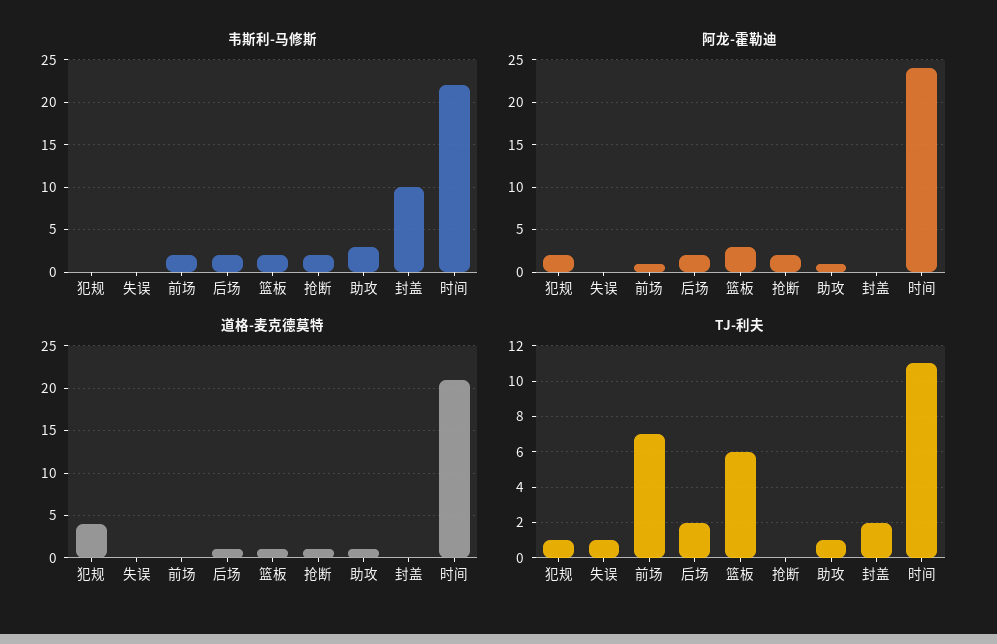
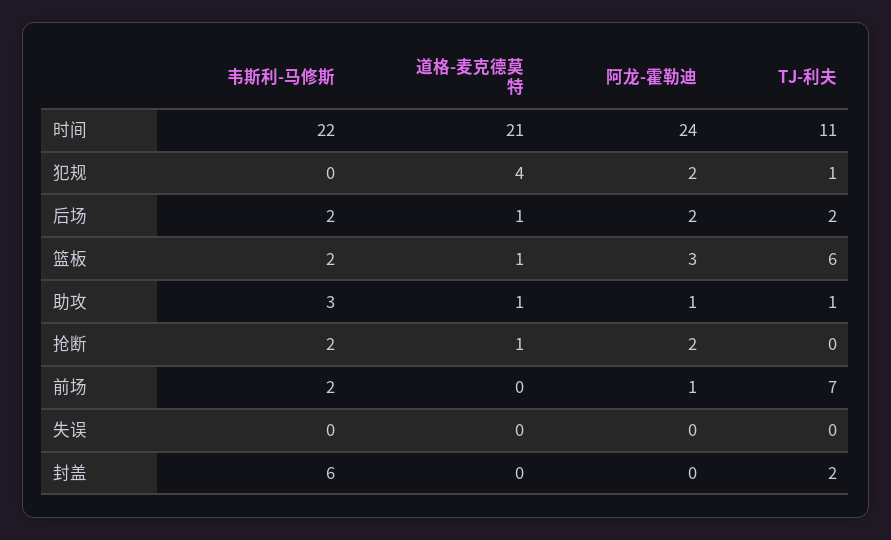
韦斯利-马修斯, 封盖: 10 -> 6
TJ-利夫, 失误: 1 -> 0

